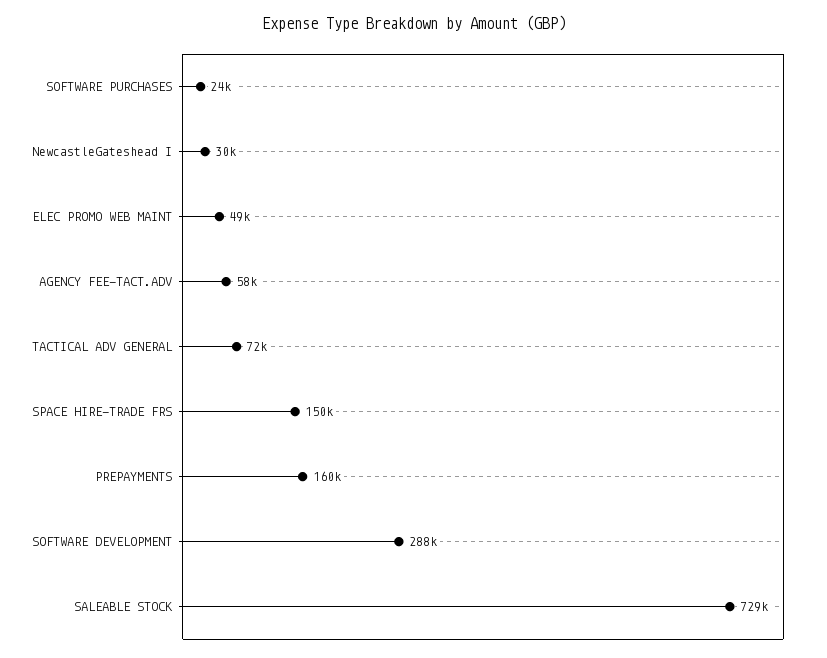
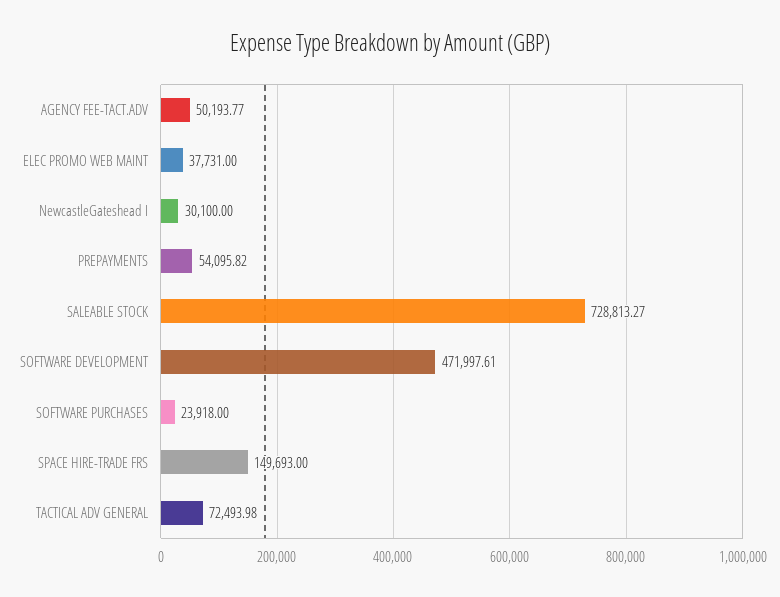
ELEC PROMO WEB MAINT: 49000 -> 37731
AGENCY FEE-TACT.ADV: 58000 -> 50193.77
PREPAYMENTS: 160000 -> 54095.82
SOFTWARE DEVELOPMENT: 288000 -> 471997.61

